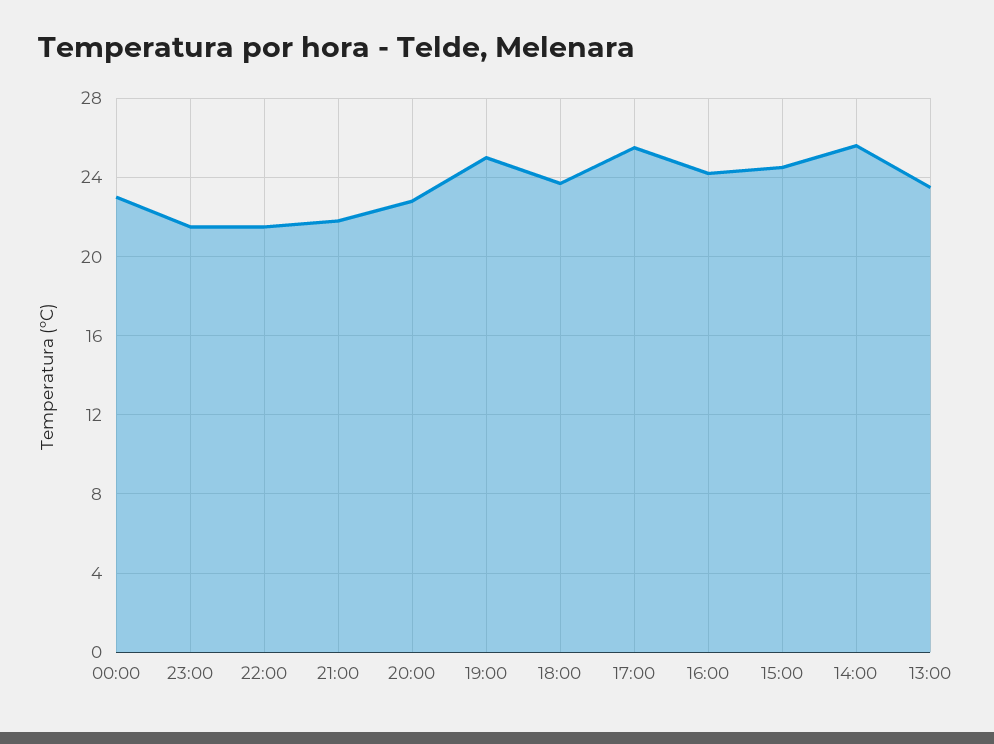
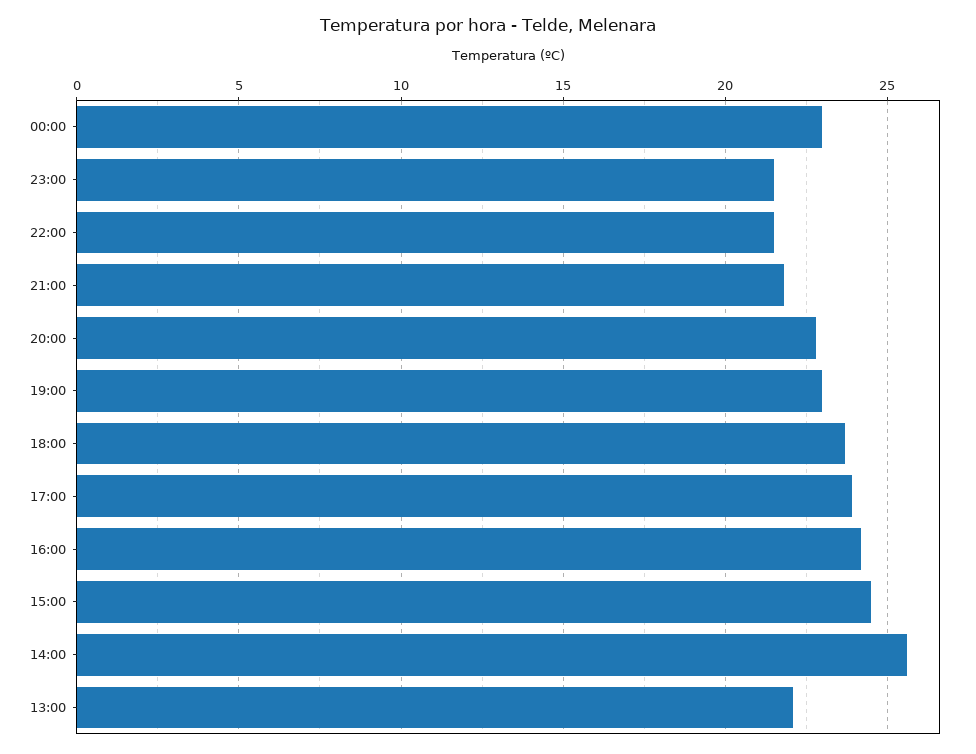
19:00: 25 -> 23
17:00: 25.5 -> 24
13:00: 23.5 -> 22

